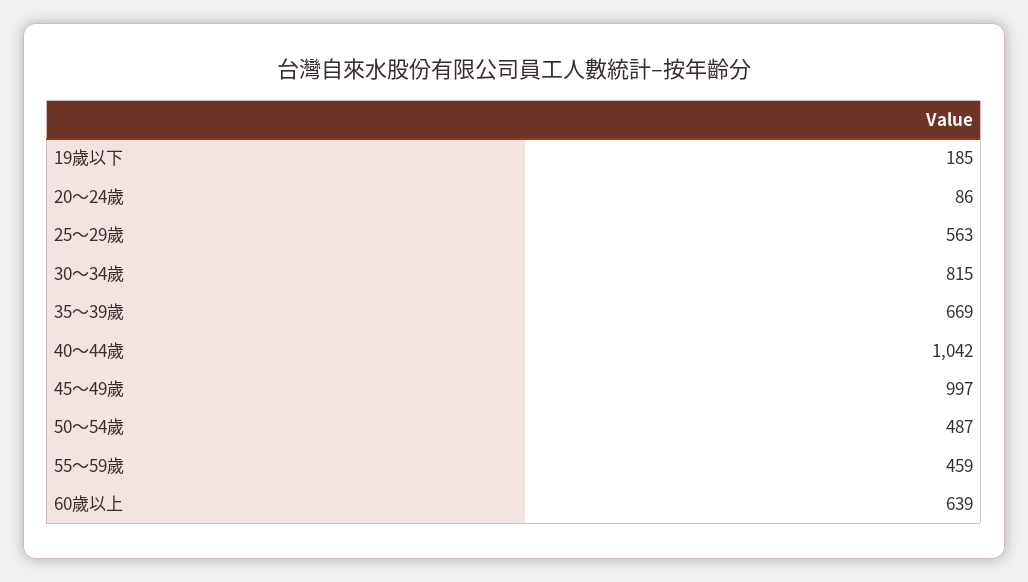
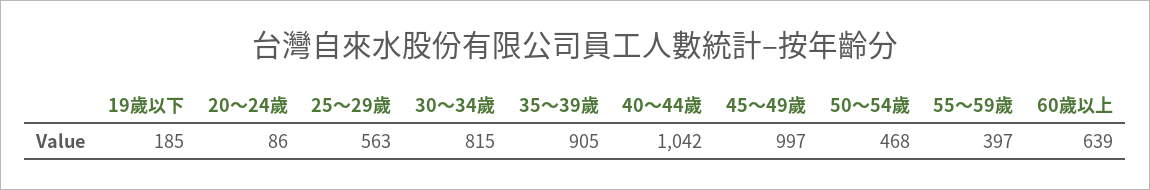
35～39歲: 669 -> 905
50～54歲: 487 -> 468
55～59歲: 459 -> 397

